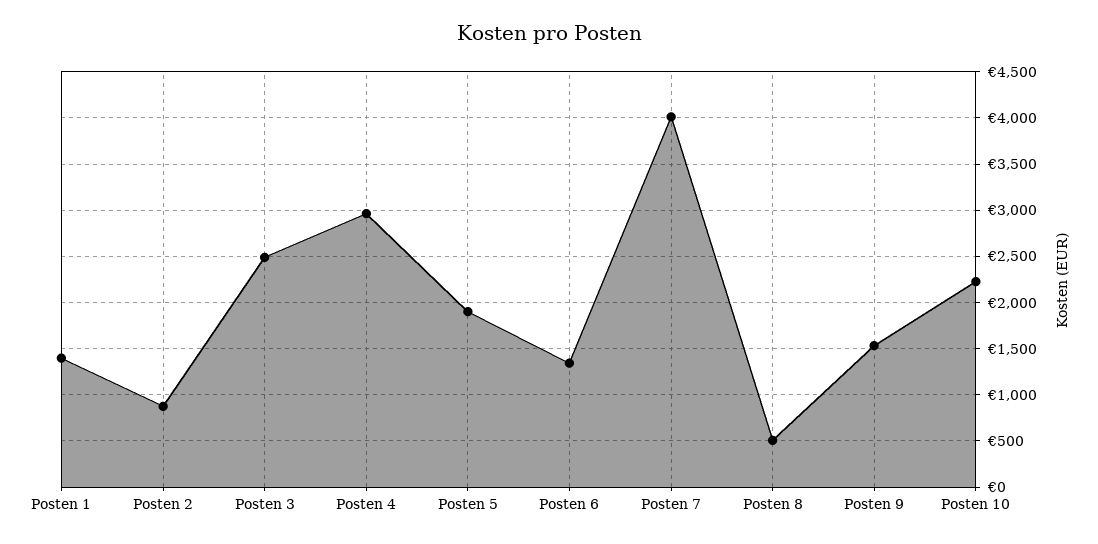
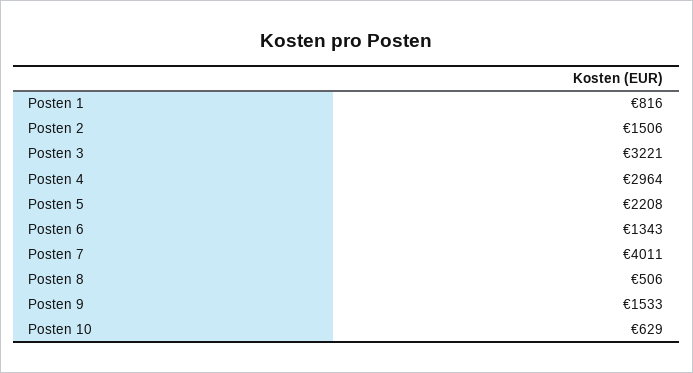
Posten 1: 1400 -> 816
Posten 2: 900 -> 1506
Posten 3: 2500 -> 3221
Posten 5: 1900 -> 2208
Posten 10: 2200 -> 629

